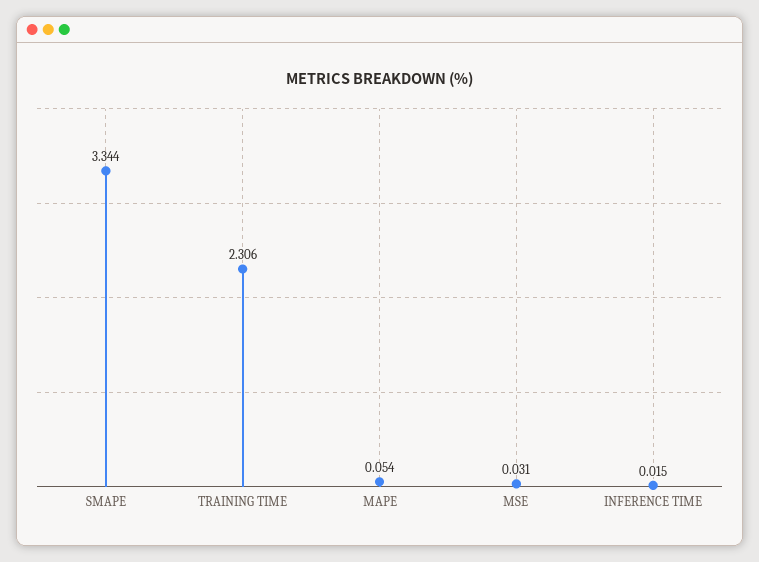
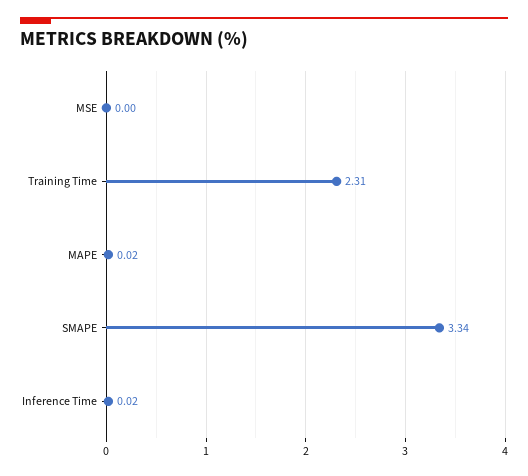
MAPE: 0.054 -> 0.02
MSE: 0.031 -> 0

